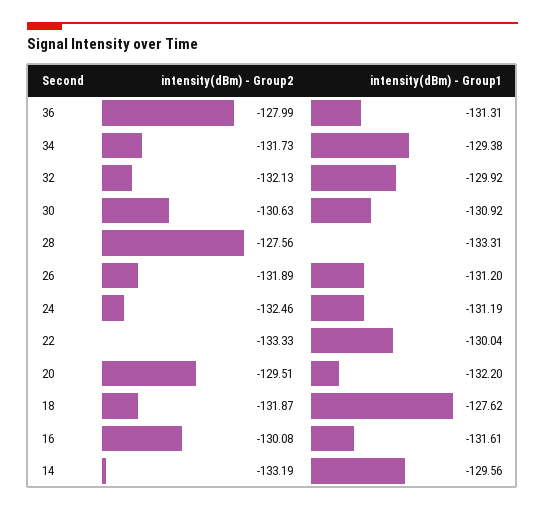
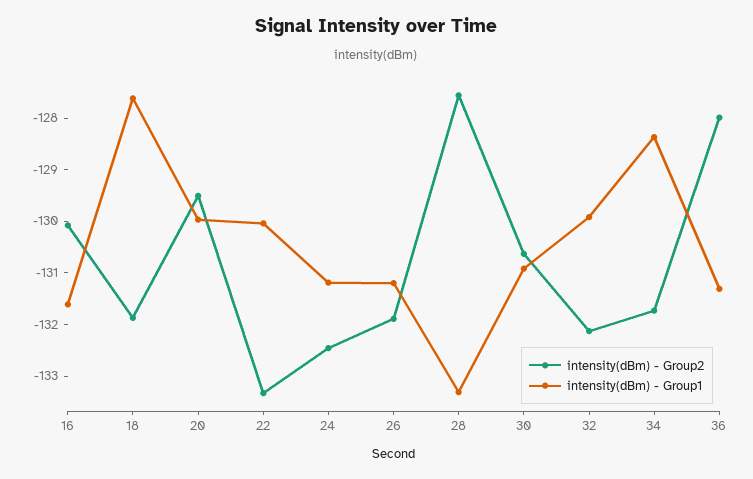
intensity(dBm) - Group1, 34: -129.38 -> -128.4
intensity(dBm) - Group1, 20: -132.2 -> -130
intensity(dBm) - Group2, 14: -133.19 -> none
intensity(dBm) - Group1, 14: -129.56 -> none

